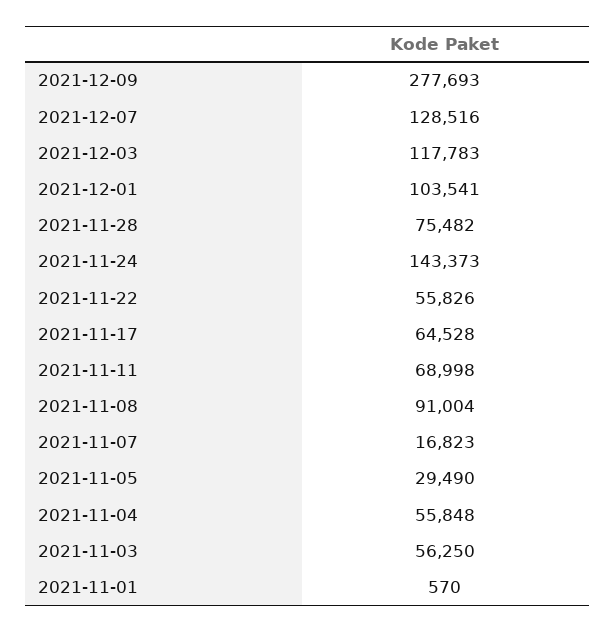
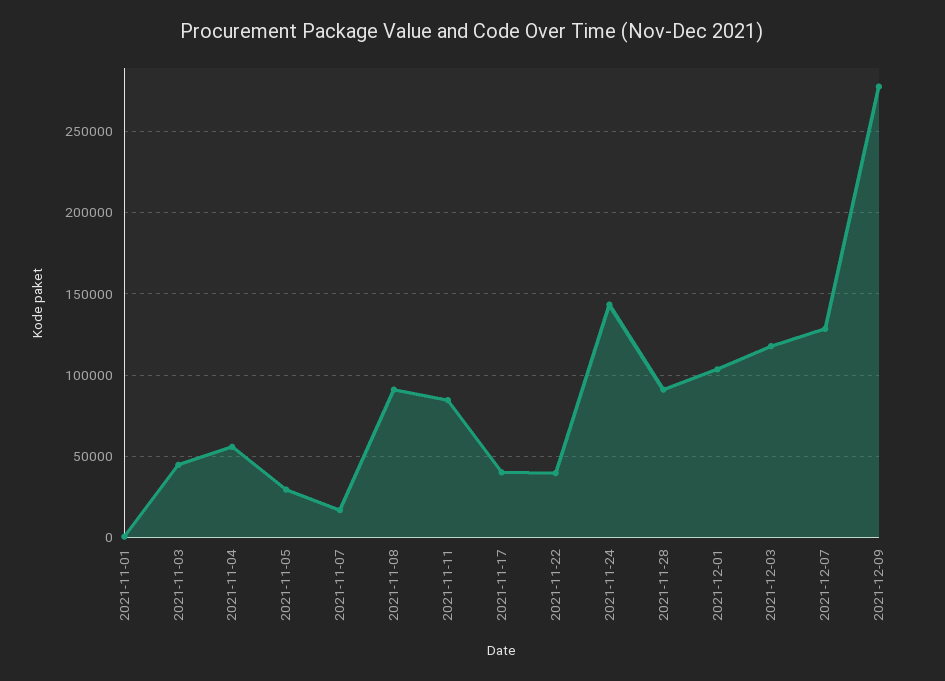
2021-11-28: 75482 -> 90000
2021-11-22: 55826 -> 40000
2021-11-17: 64528 -> 40000
2021-11-11: 68998 -> 85000
2021-11-03: 56250 -> 45000

